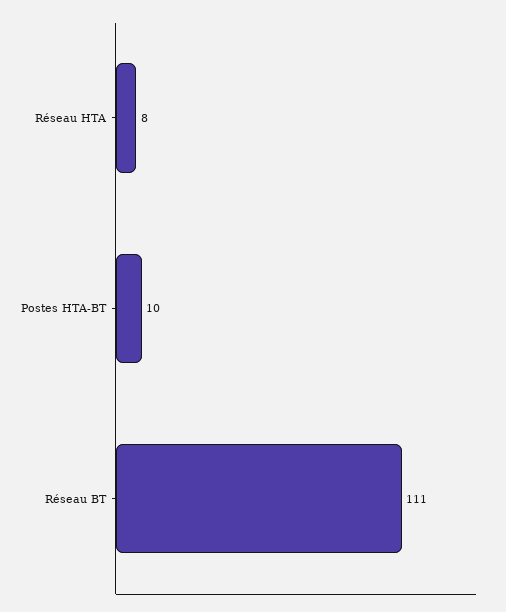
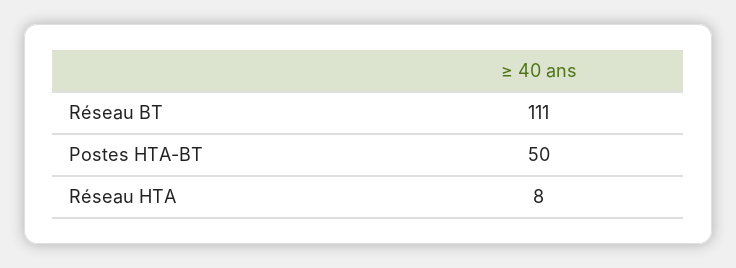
Postes HTA-BT: 10 -> 50

